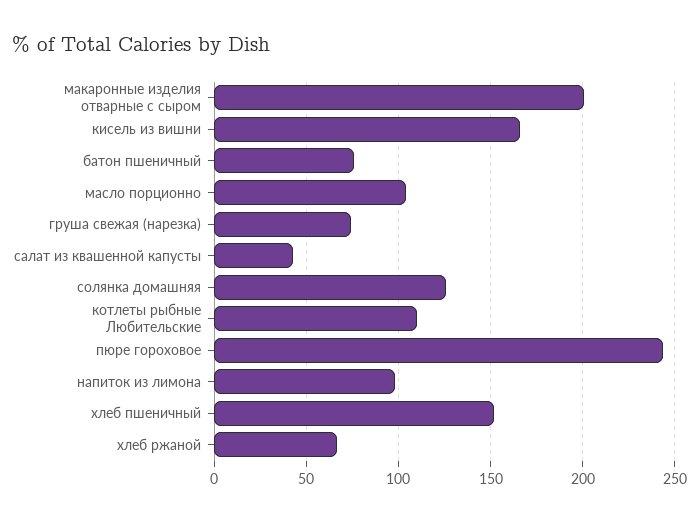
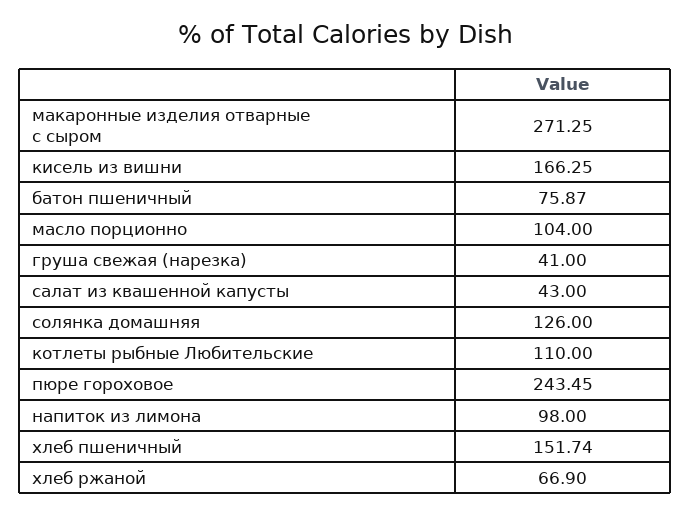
макаронные изделия отварные с сыром: 200 -> 271.25
груша свежая (нарезка): 75 -> 41

